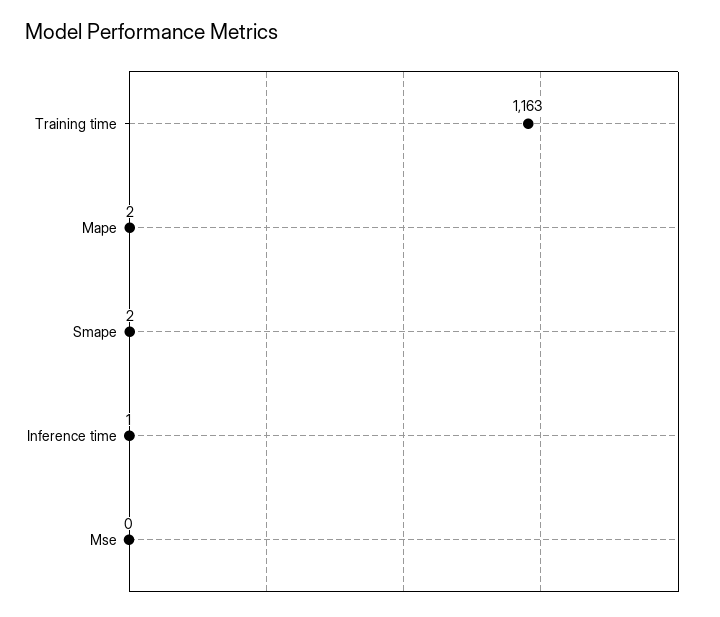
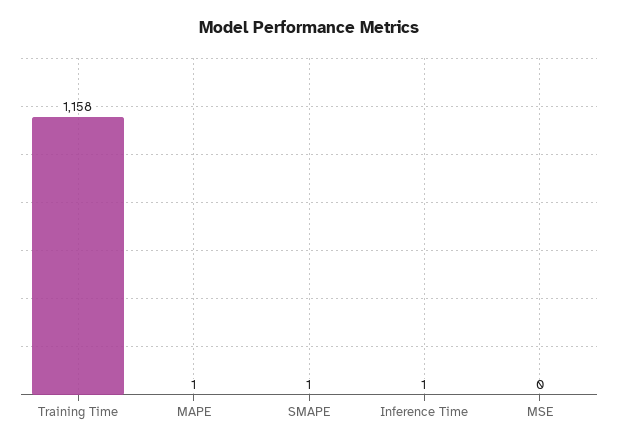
Training time: 1163 -> 1158
Mape: 2 -> 1
Smape: 2 -> 1

